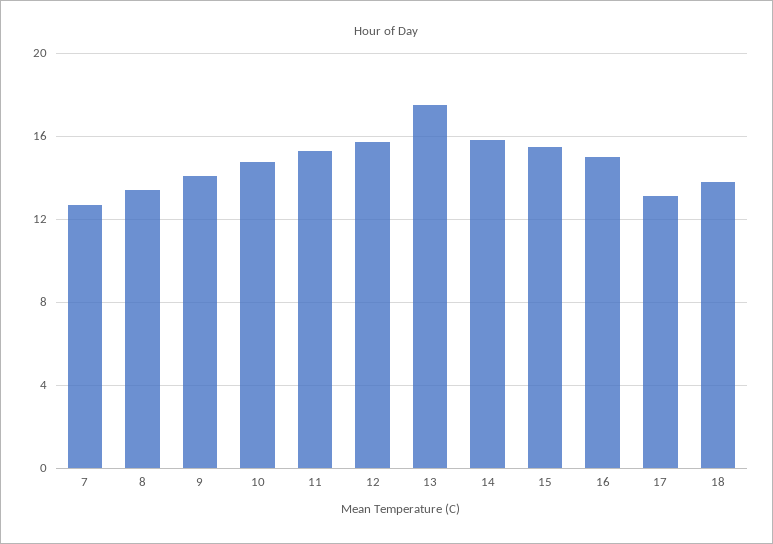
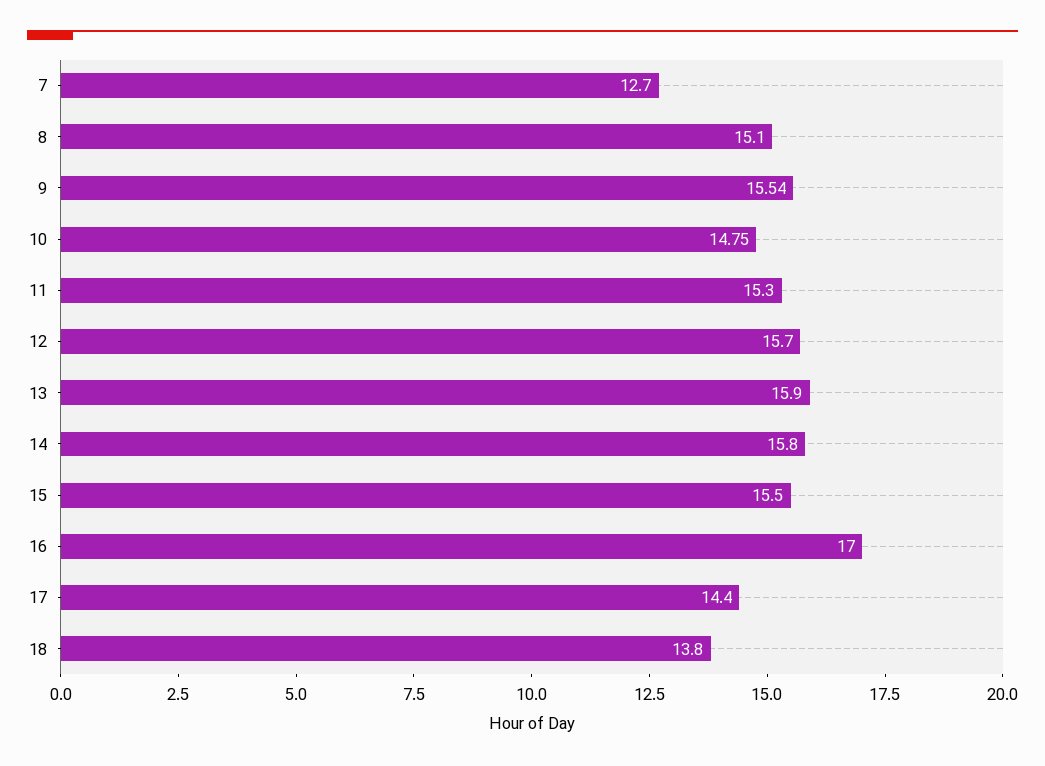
8: 13.5 -> 15.1
9: 14 -> 15.54
13: 17.5 -> 15.9
16: 15 -> 17
17: 13 -> 14.4

